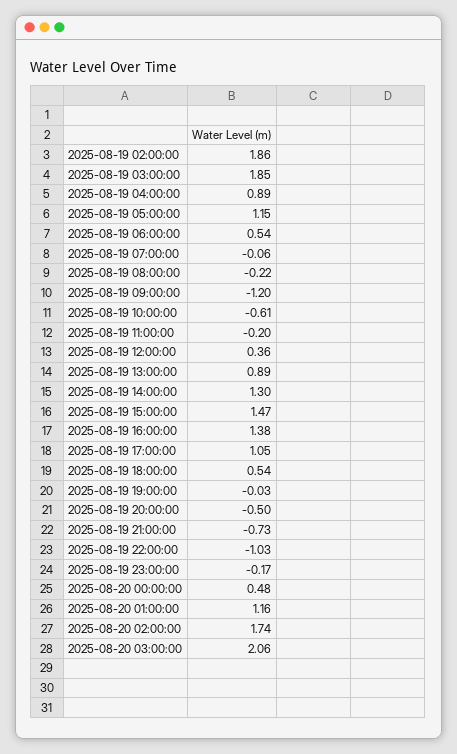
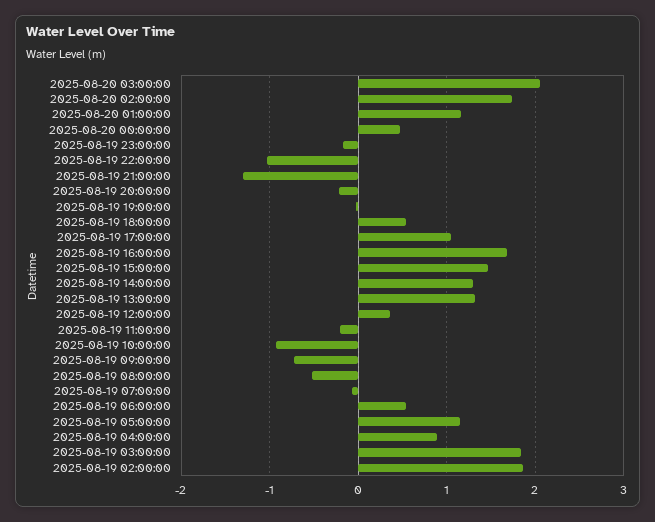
2025-08-19 08:00:00: -0.22 -> -0.5
2025-08-19 09:00:00: -1.2 -> -0.7
2025-08-19 10:00:00: -0.61 -> -0.9
2025-08-19 13:00:00: 0.89 -> 1.3
2025-08-19 16:00:00: 1.38 -> 1.7
2025-08-19 20:00:00: -0.5 -> -0.2
2025-08-19 21:00:00: -0.73 -> -1.3

